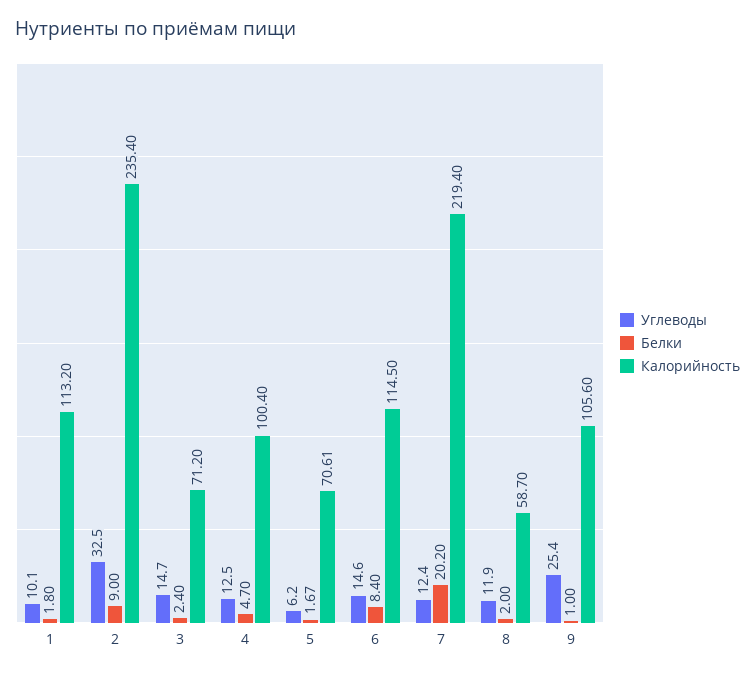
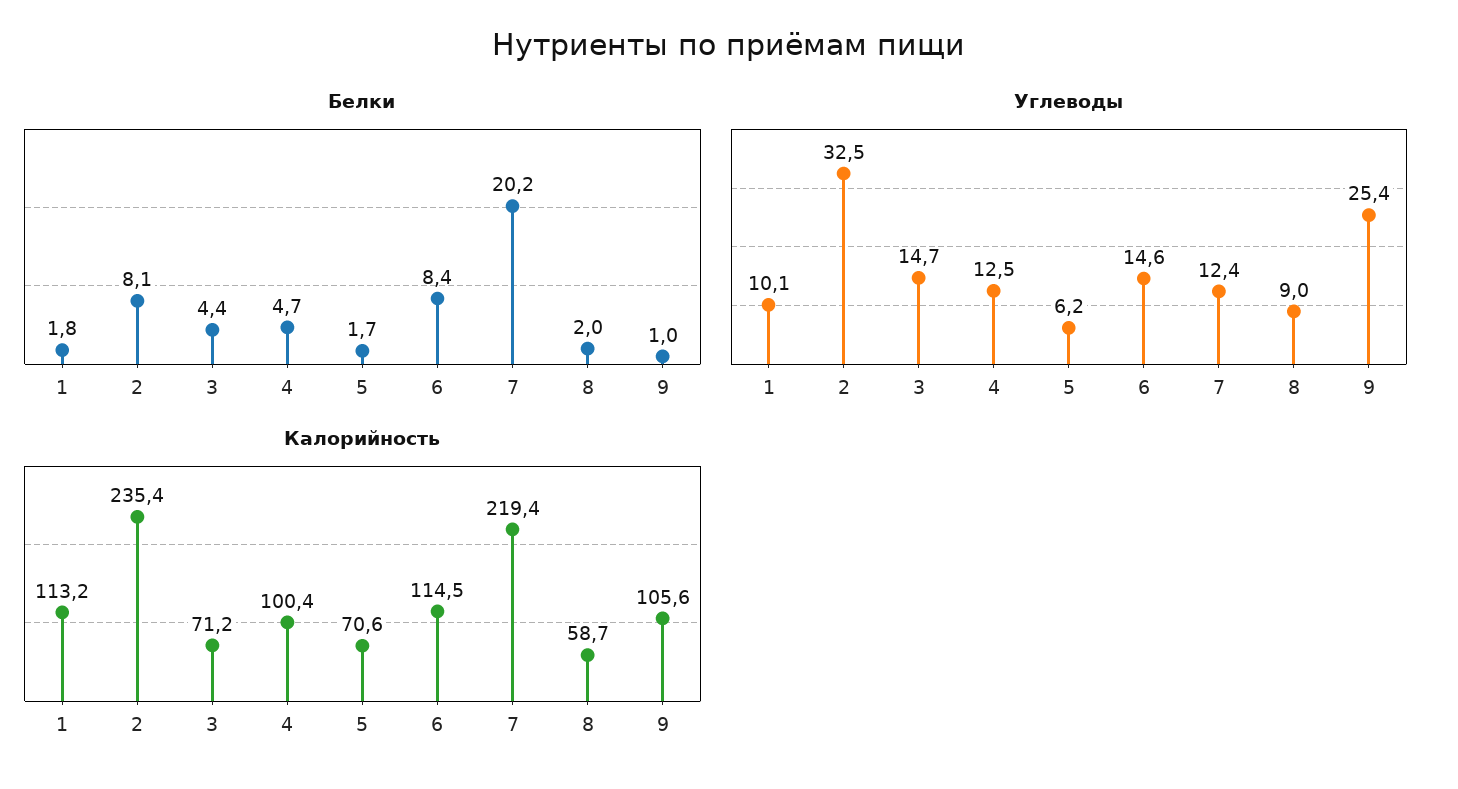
Белки, 2: 9 -> 8.1
Белки, 3: 2.4 -> 4.4
Углеводы, 8: 11.9 -> 9

